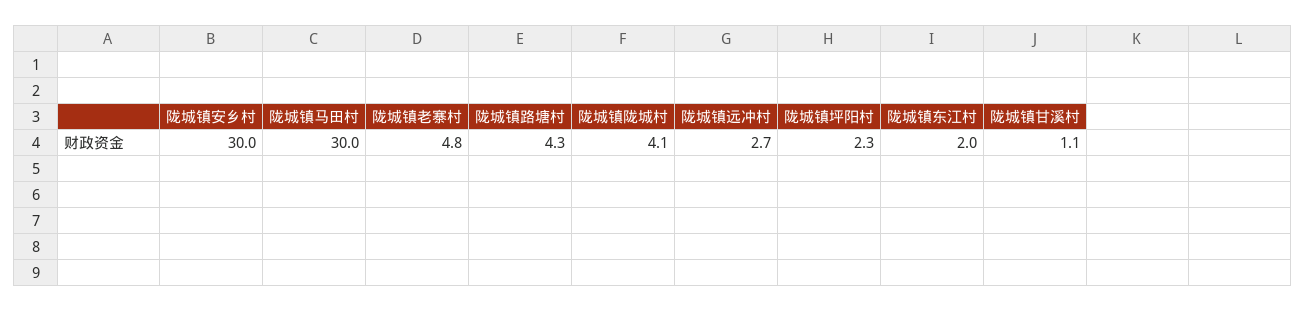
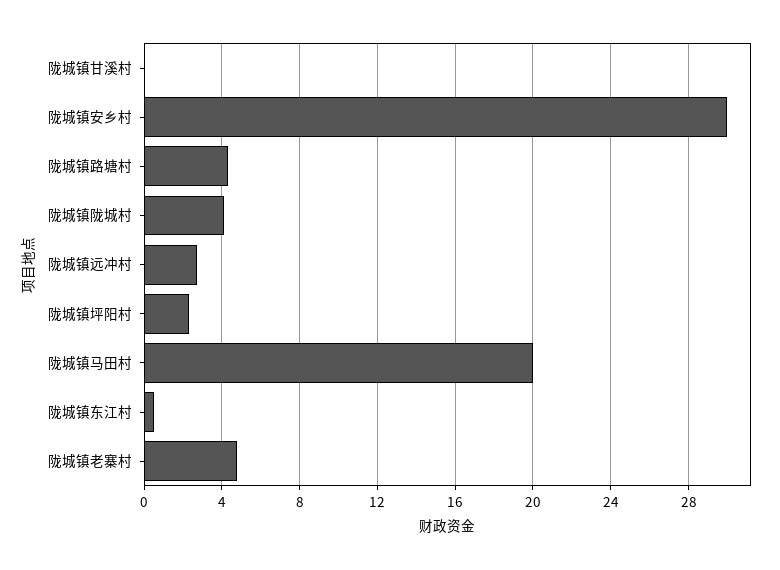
陇城镇马田村: 30 -> 20
陇城镇东江村: 2 -> 0.5
陇城镇甘溪村: 1.1 -> 0

